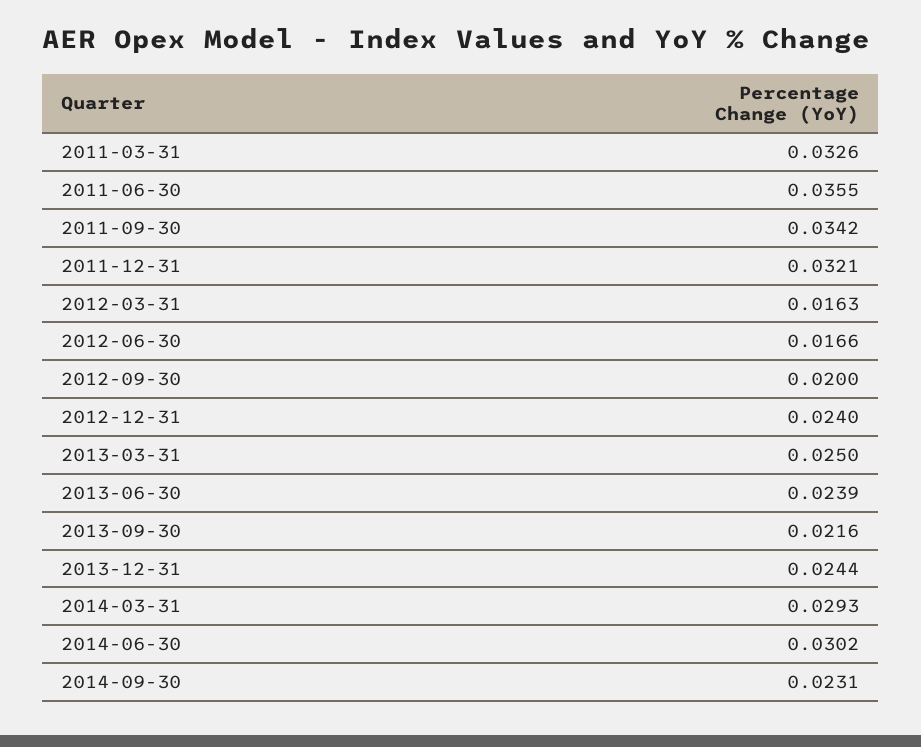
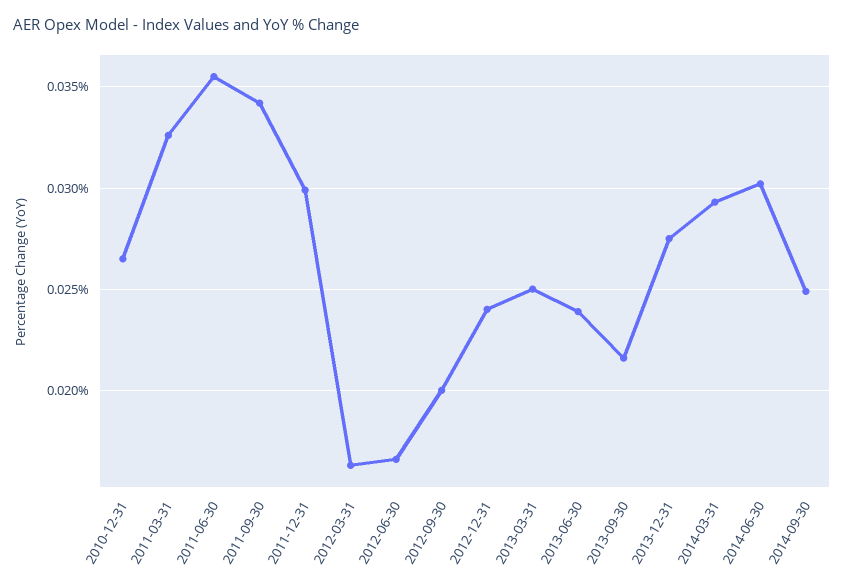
2011-12-31: 0.0321 -> 0.03
2013-12-31: 0.0244 -> 0.0275
2014-09-30: 0.0231 -> 0.025
2010-12-31: none -> 0.0265

